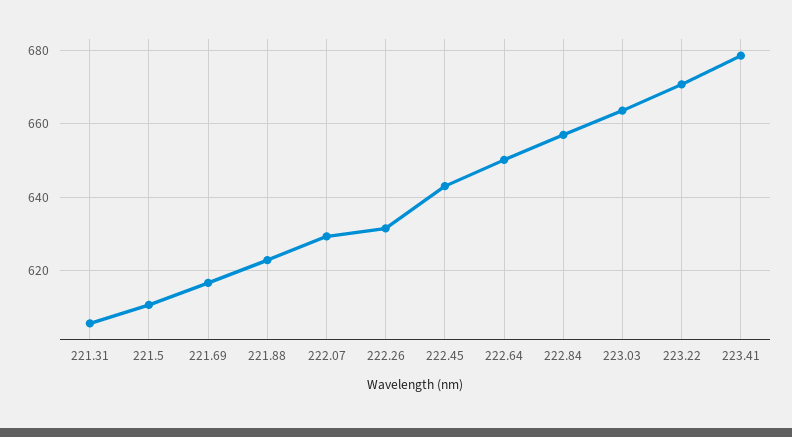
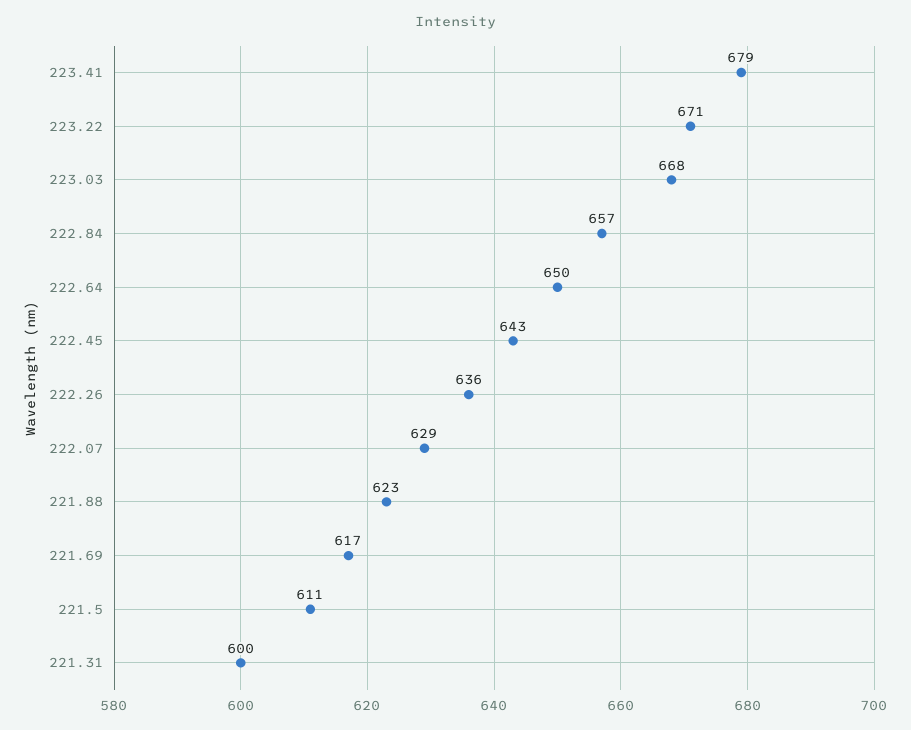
221.31: 606 -> 600
222.26: 632 -> 636
223.03: 664 -> 668

